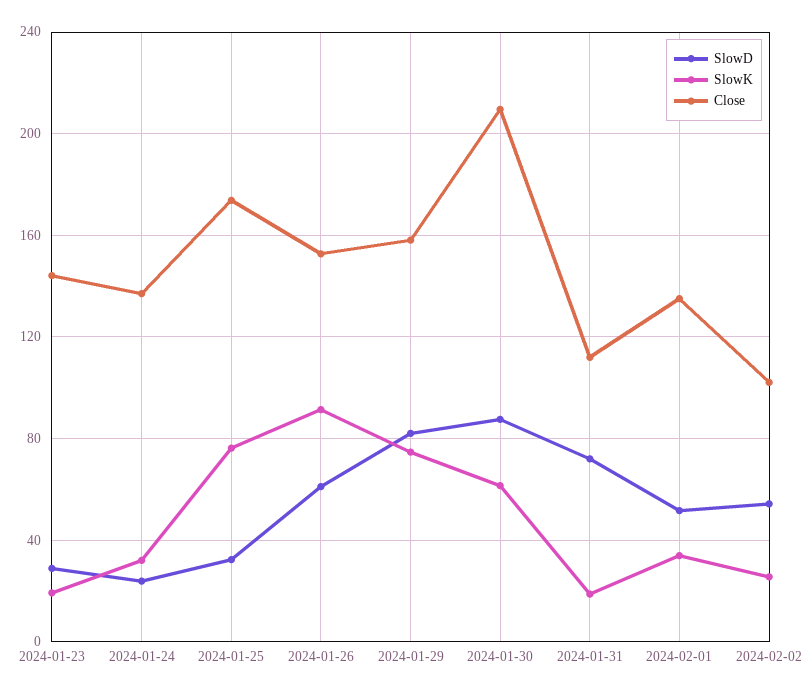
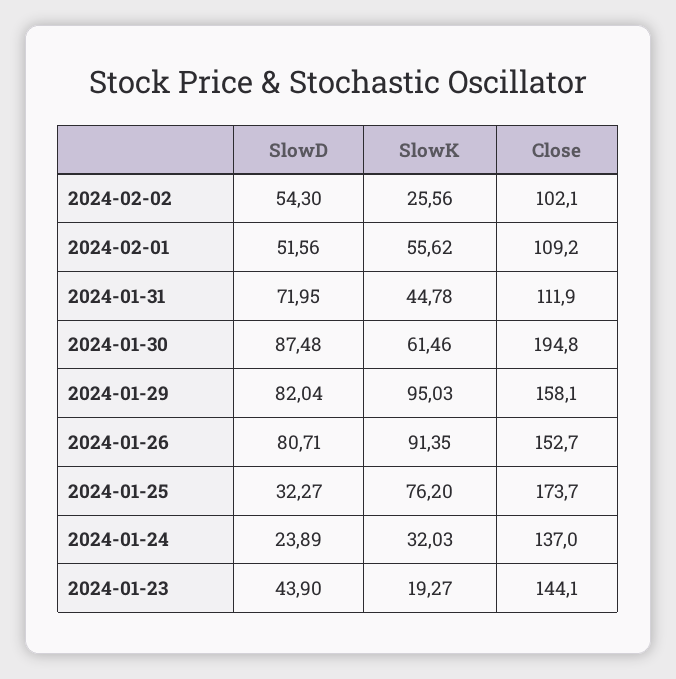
SlowD, 2024-01-23: 30 -> 43.9
SlowD, 2024-01-26: 60 -> 80.71
SlowK, 2024-01-29: 75 -> 95.03
Close, 2024-01-30: 210 -> 194.8
SlowK, 2024-01-31: 20 -> 44.78
SlowK, 2024-02-01: 35 -> 55.62
Close, 2024-02-01: 135 -> 109.2

